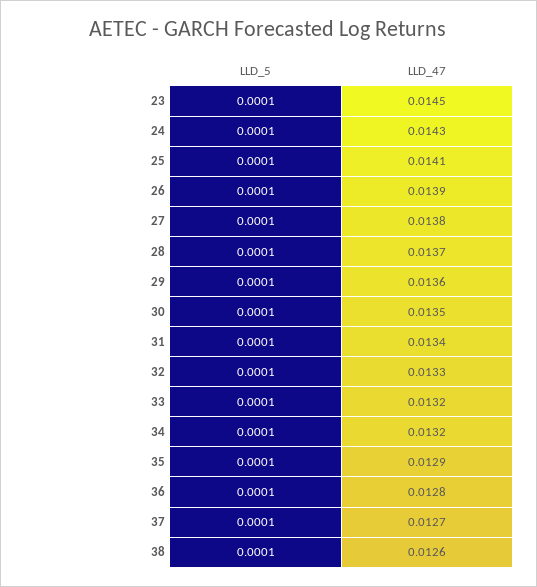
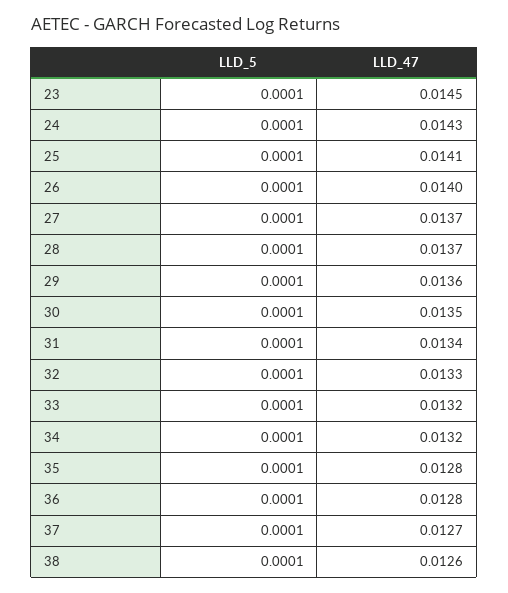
LLD_47, 26: 0.0139 -> 0.014
LLD_47, 27: 0.0138 -> 0.0137
LLD_47, 35: 0.0129 -> 0.0128

